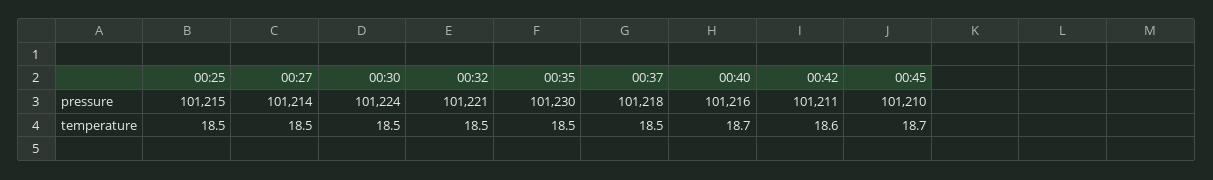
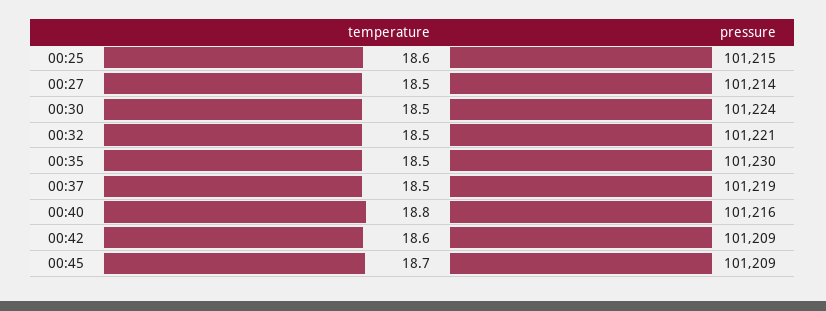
00:37, pressure: 101218 -> 101219
00:42, pressure: 101211 -> 101209
00:45, pressure: 101210 -> 101209
00:25, temperature: 18.5 -> 18.6
00:40, temperature: 18.7 -> 18.8

